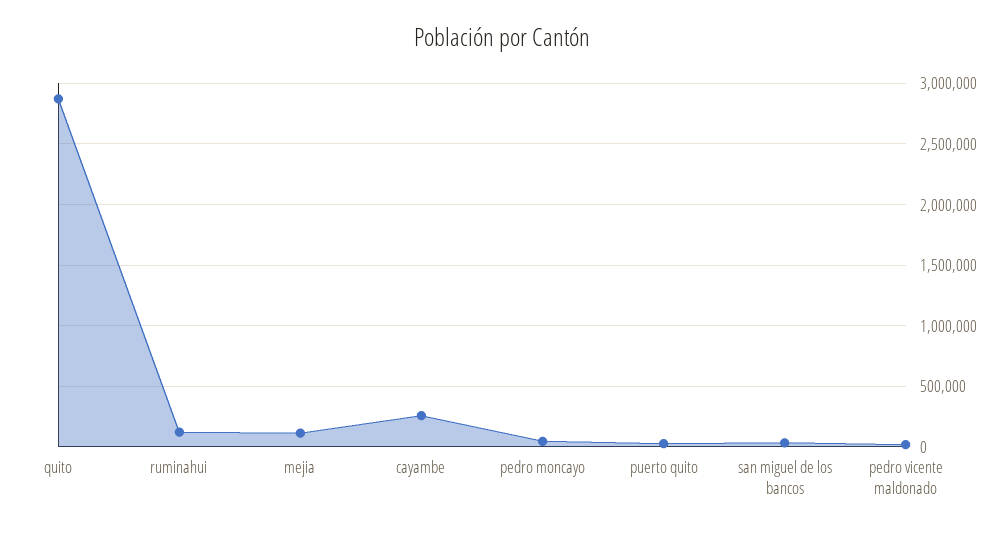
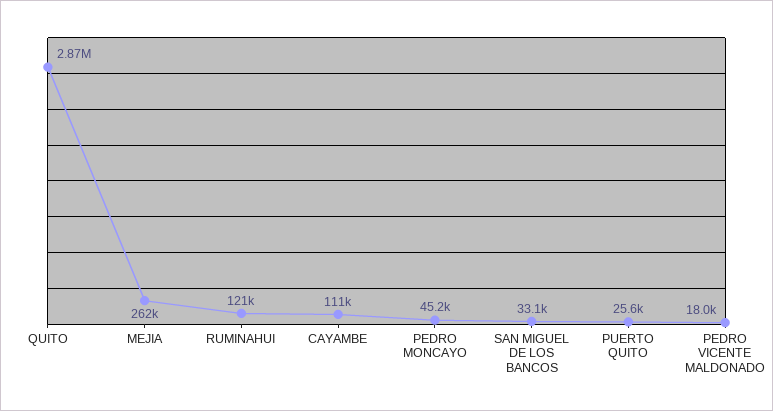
mejia: 100000 -> 262000
cayambe: 250000 -> 111000

